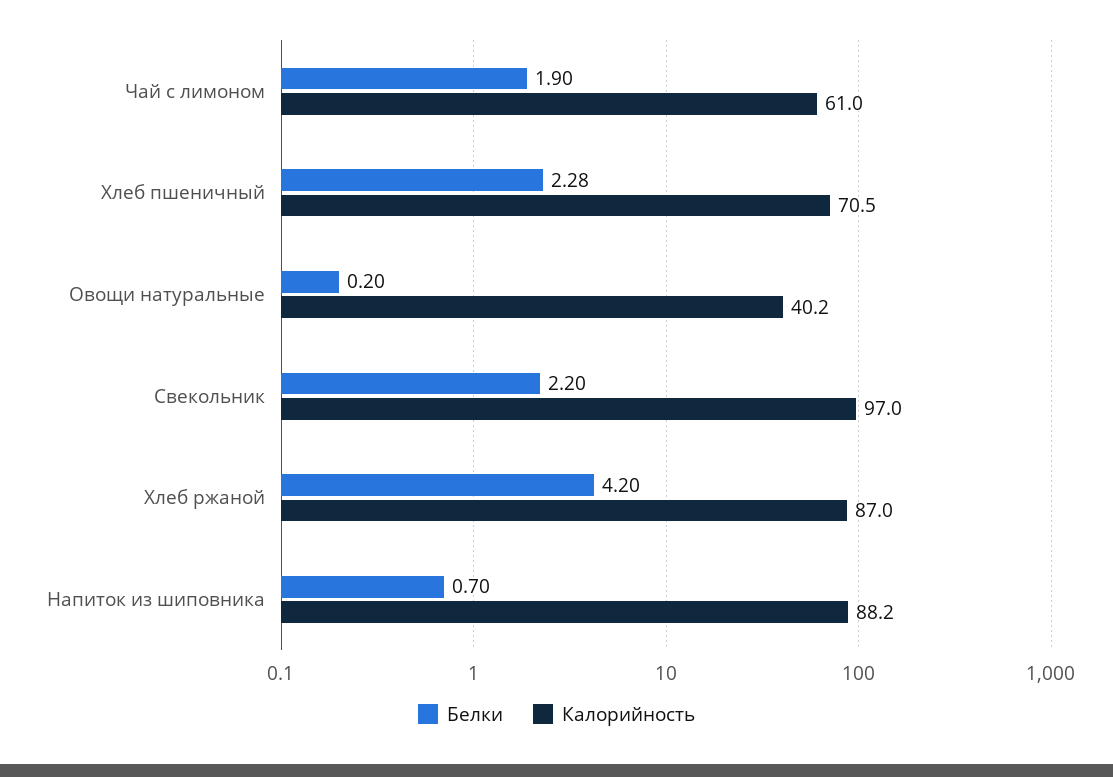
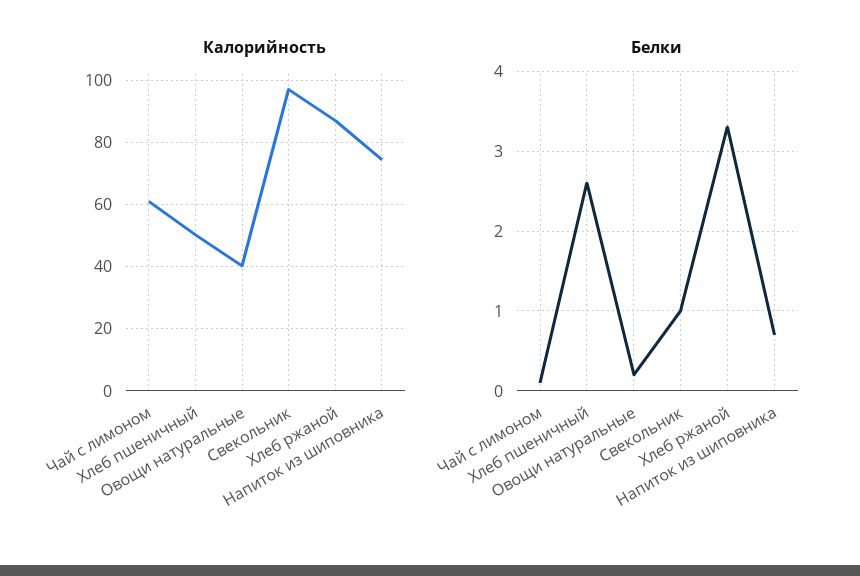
Белки, Чай с лимоном: 1.9 -> 0.1
Белки, Хлеб пшеничный: 2.28 -> 2.6
Калорийность, Хлеб пшеничный: 70.5 -> 50
Белки, Свекольник: 2.2 -> 1
Белки, Хлеб ржаной: 4.2 -> 3.3
Калорийность, Напиток из шиповника: 88.2 -> 74

